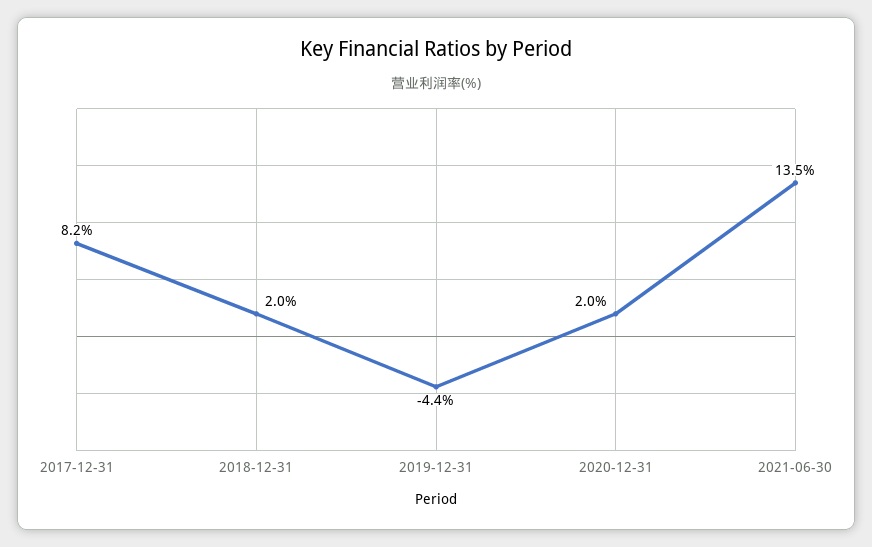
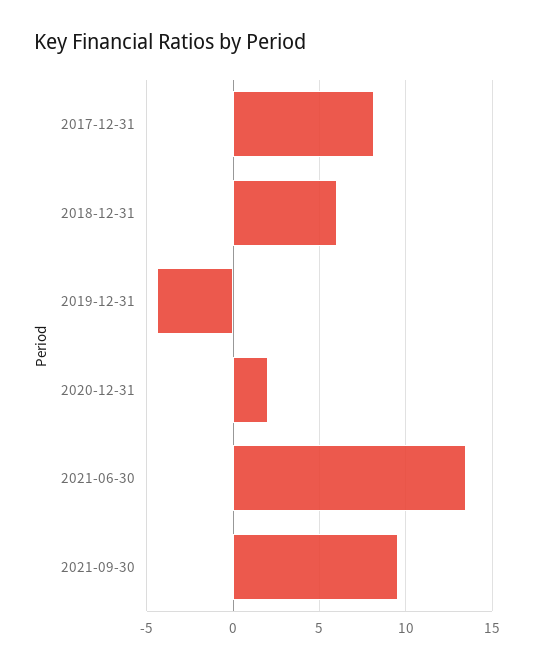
2018-12-31: 2 -> 6
2021-09-30: none -> 9.5

